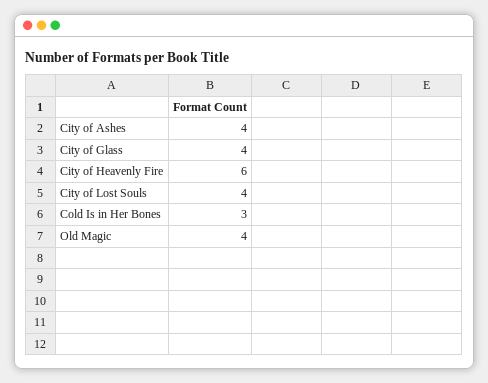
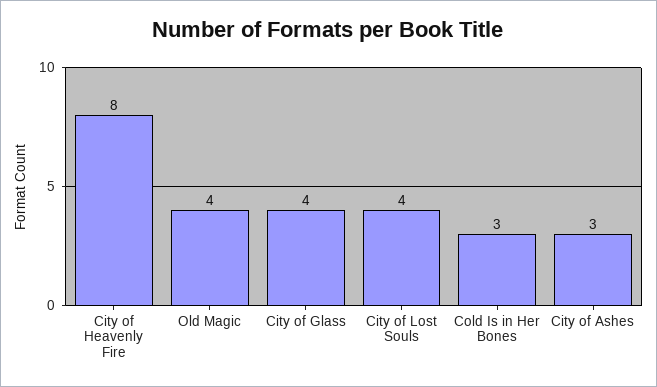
City of Ashes: 4 -> 3
City of Heavenly Fire: 6 -> 8

